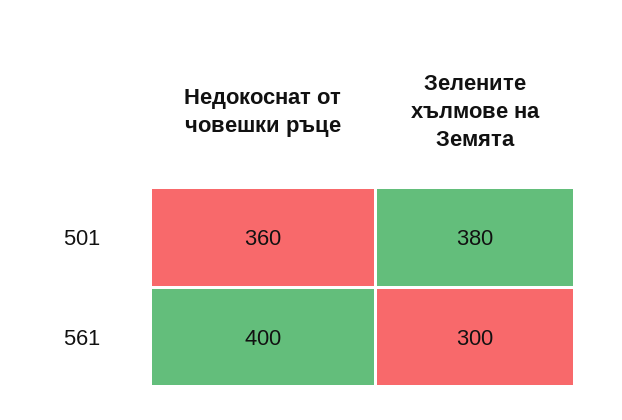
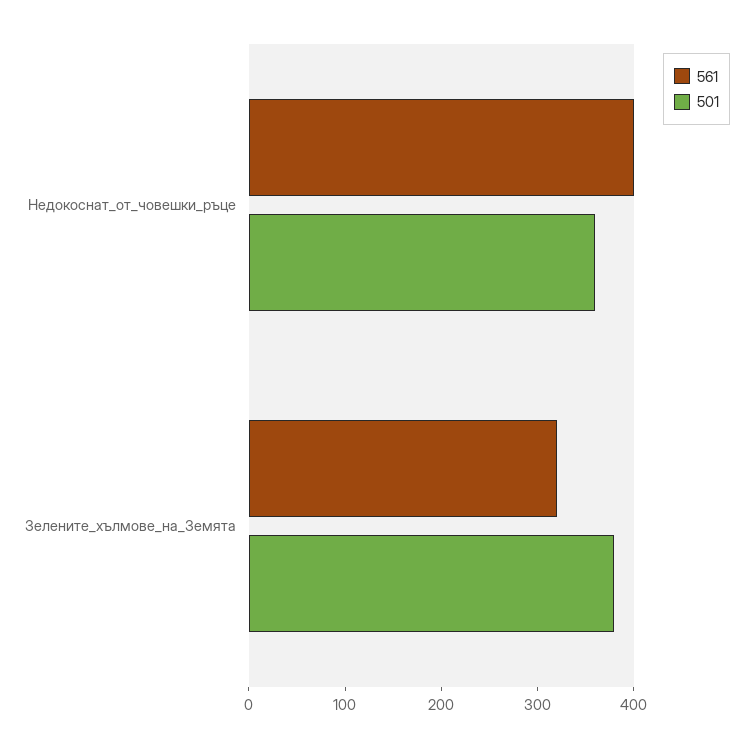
561, Зелените хълмове на Земята: 300 -> 320

